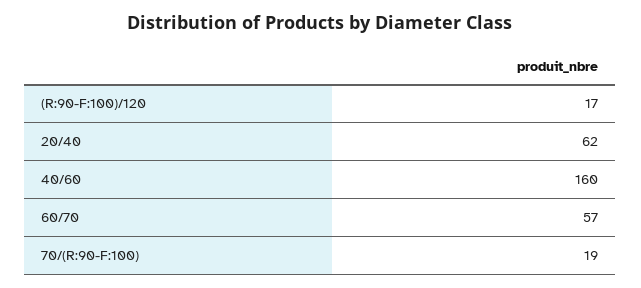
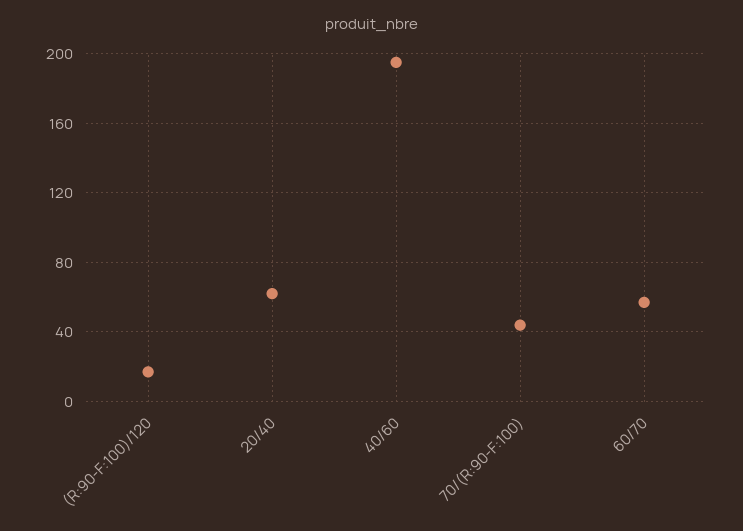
40/60: 160 -> 195
70/(R:90-F:100): 19 -> 45

